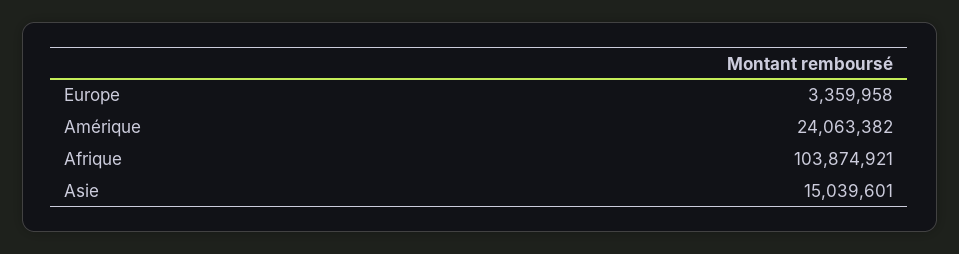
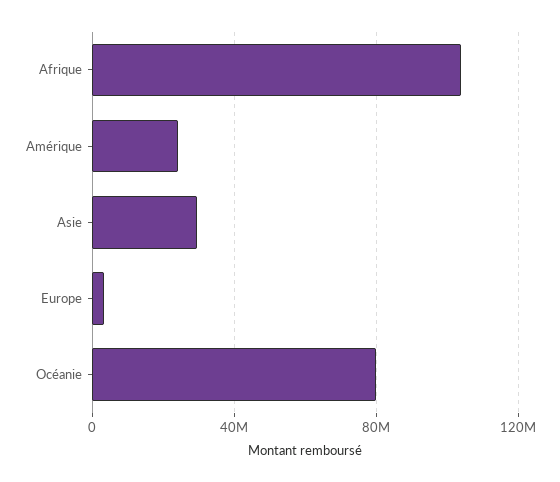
Asie: 15039601 -> 30000000
Océanie: none -> 80000000

